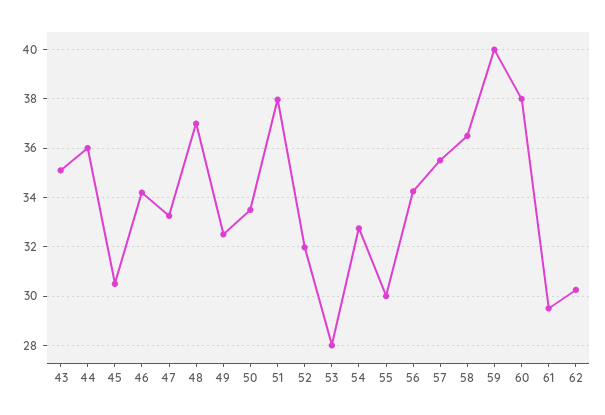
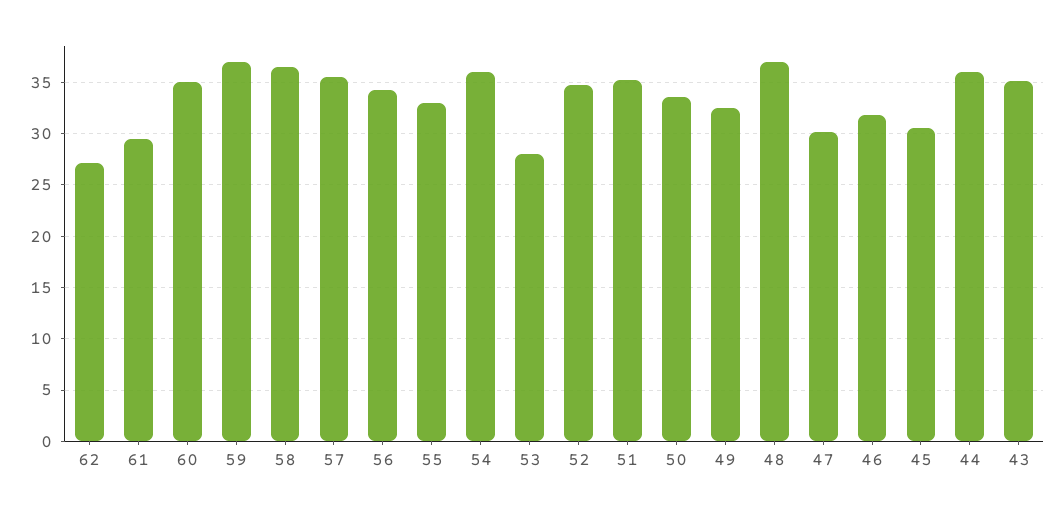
46: 34.25 -> 32
47: 33.25 -> 30
51: 38 -> 35
52: 32 -> 35
54: 32.75 -> 36
55: 30 -> 33
59: 40 -> 37
60: 38 -> 35
62: 30.25 -> 27

